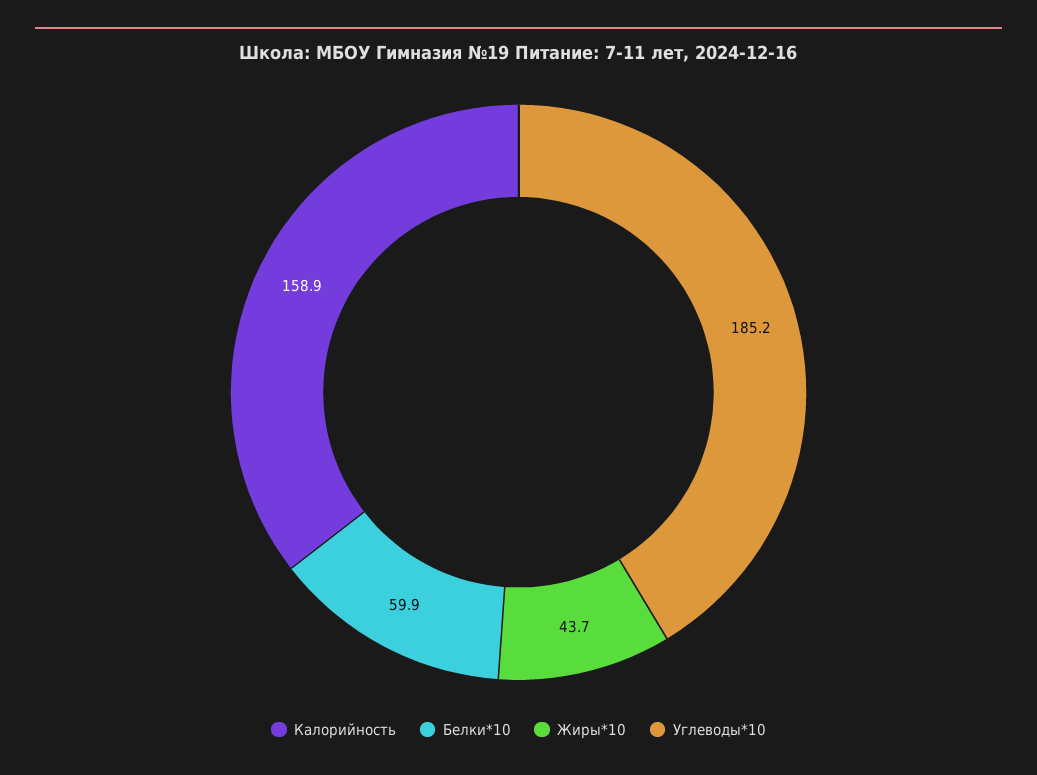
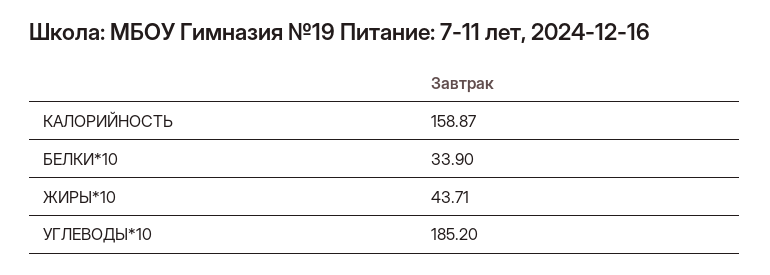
Белки*10: 59.9 -> 33.9

